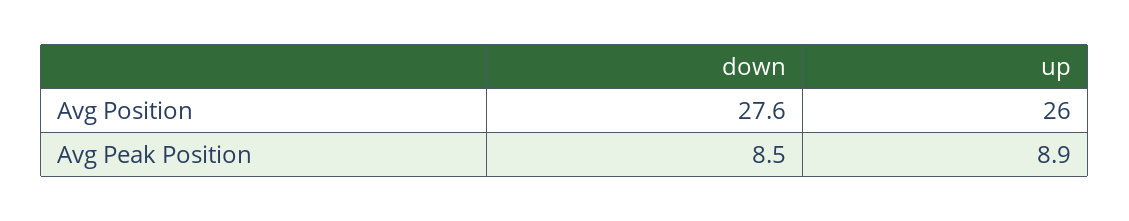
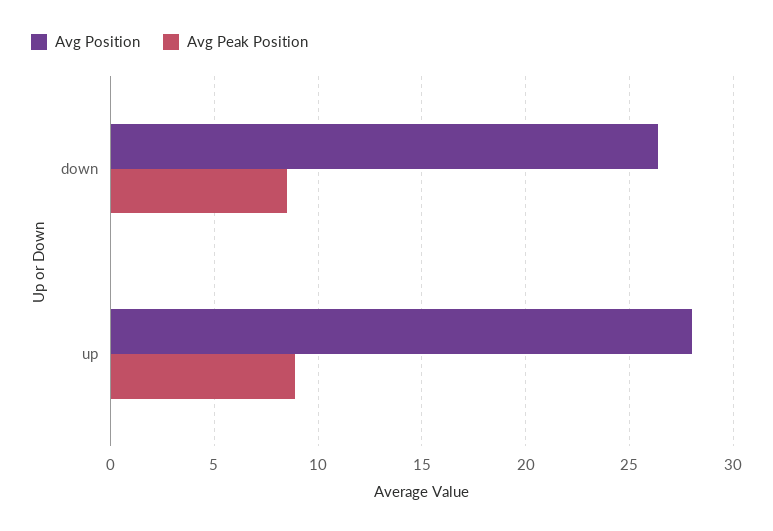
Avg Position, down: 27.6 -> 26.5
Avg Position, up: 26 -> 28

